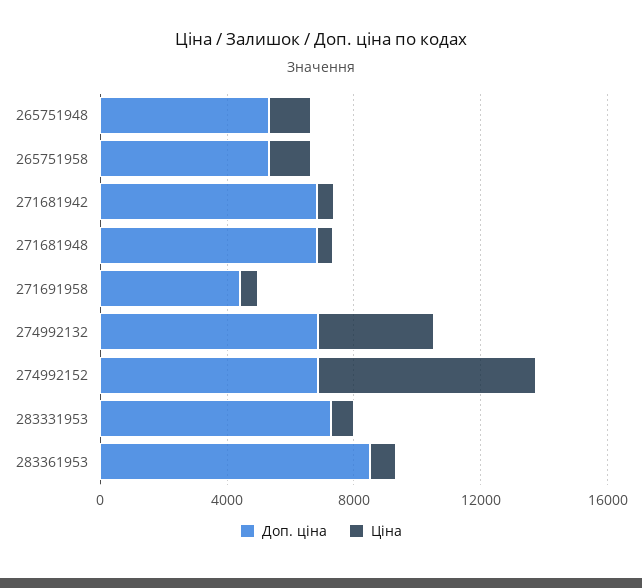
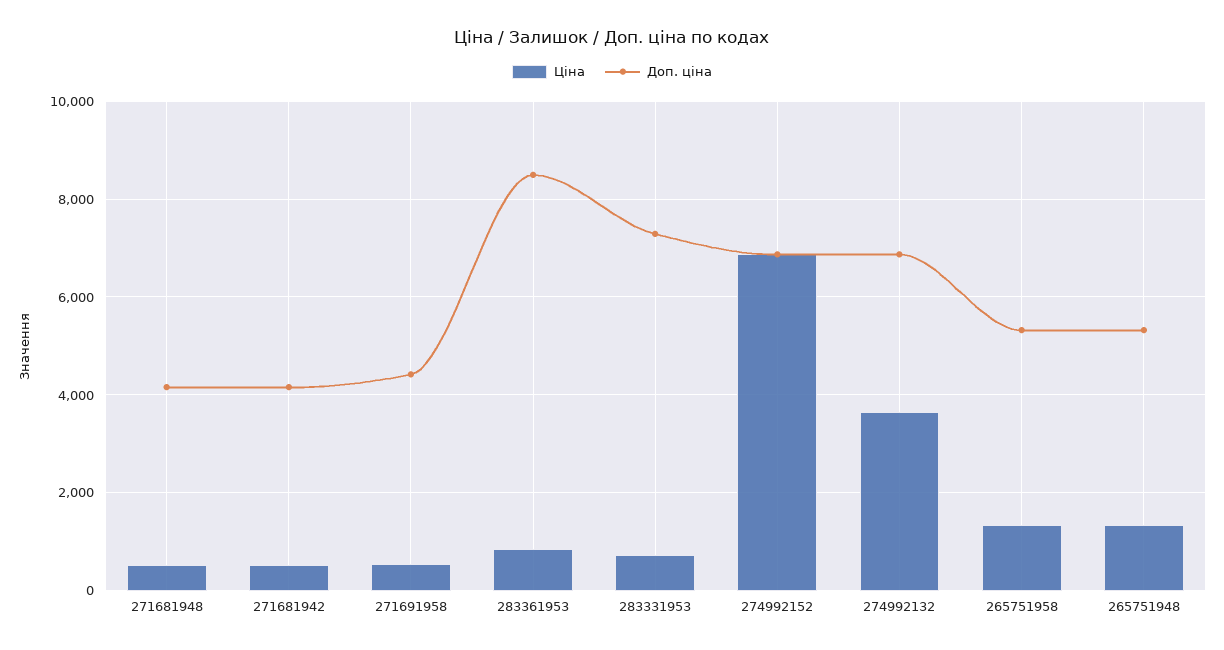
Доп. ціна, 271681942: 7000 -> 4200
Доп. ціна, 271681948: 7000 -> 4200

